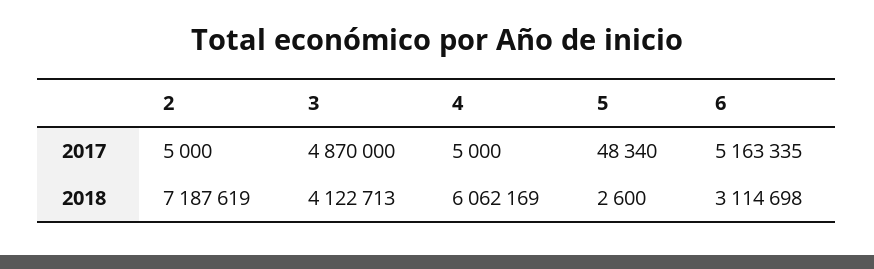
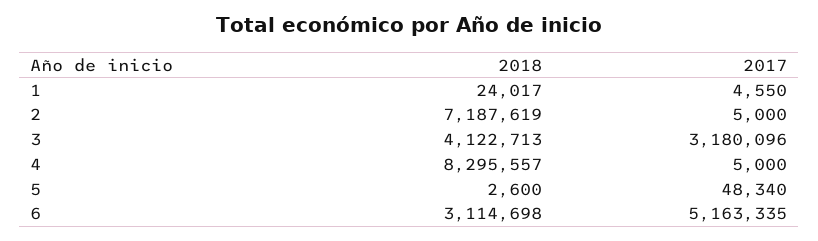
3, 2017: 4870000 -> 3180096
4, 2018: 6062169 -> 8295557
1, 2018: none -> 24017
1, 2017: none -> 4550

